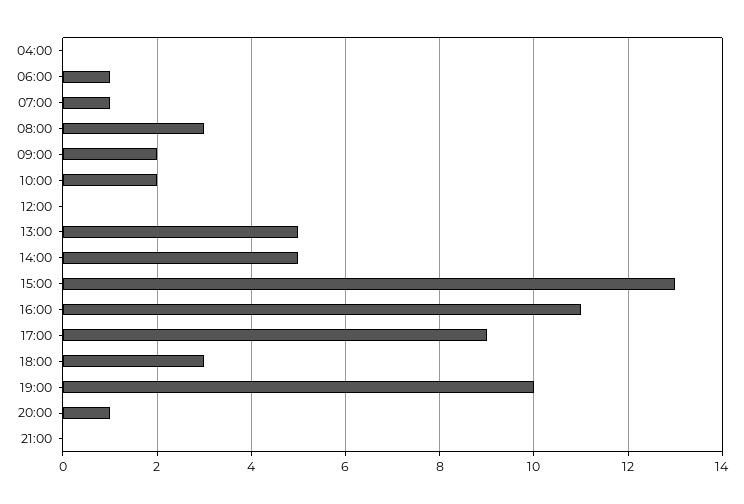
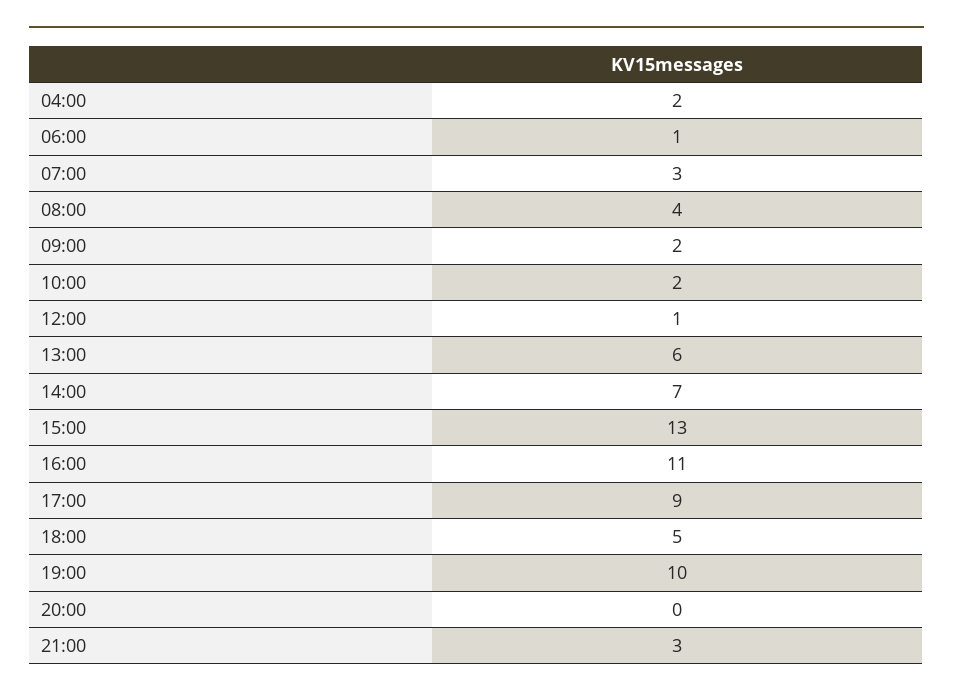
04:00: 0 -> 2
07:00: 1 -> 3
08:00: 3 -> 4
12:00: 0 -> 1
13:00: 5 -> 6
14:00: 5 -> 7
18:00: 3 -> 5
20:00: 1 -> 0
21:00: 0 -> 3

